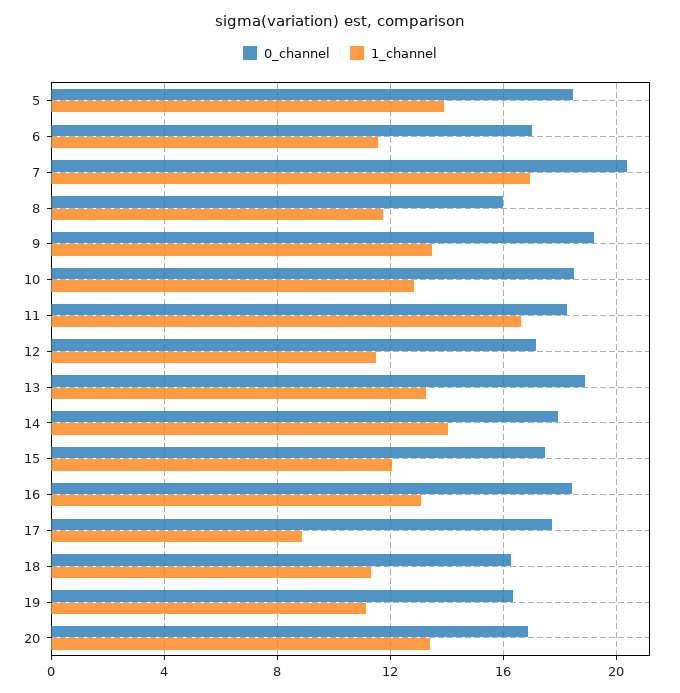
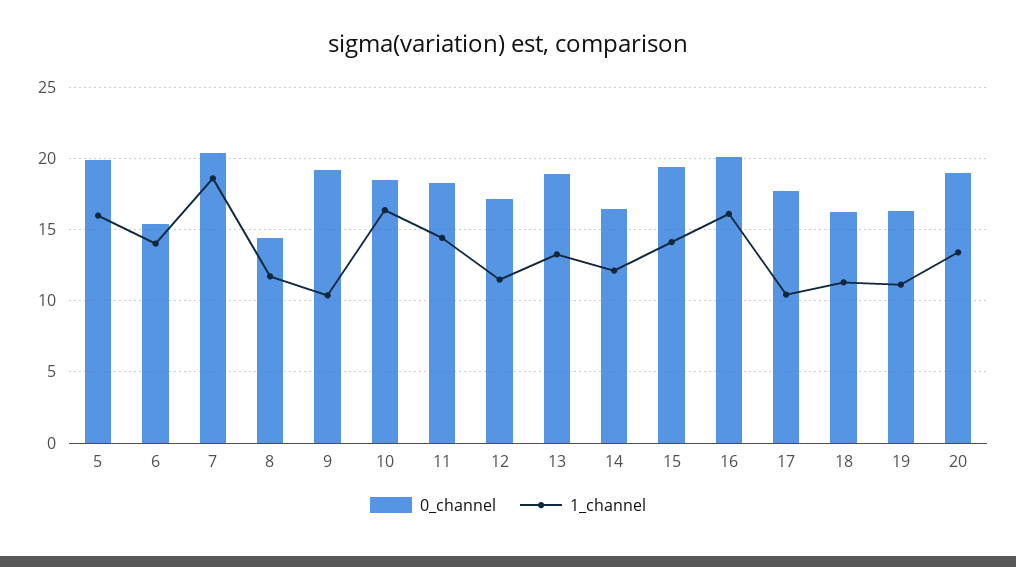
0_channel, 5: 18.5 -> 20
1_channel, 5: 14 -> 16
0_channel, 6: 17 -> 15.5
1_channel, 6: 11.5 -> 14
1_channel, 7: 17 -> 18.5
0_channel, 8: 16 -> 14.5
1_channel, 9: 13.5 -> 10.5
1_channel, 10: 13 -> 16.5
1_channel, 11: 16.5 -> 14.5
0_channel, 14: 18 -> 16.5
1_channel, 14: 14 -> 12
0_channel, 15: 17.5 -> 19.5
1_channel, 15: 12 -> 14
0_channel, 16: 18.5 -> 20
1_channel, 16: 13 -> 16
1_channel, 17: 9 -> 10.5
0_channel, 20: 17 -> 19

